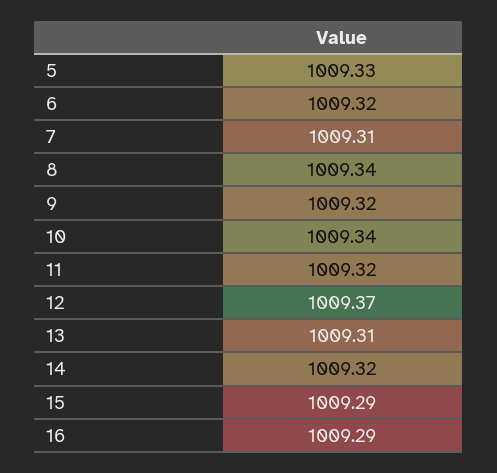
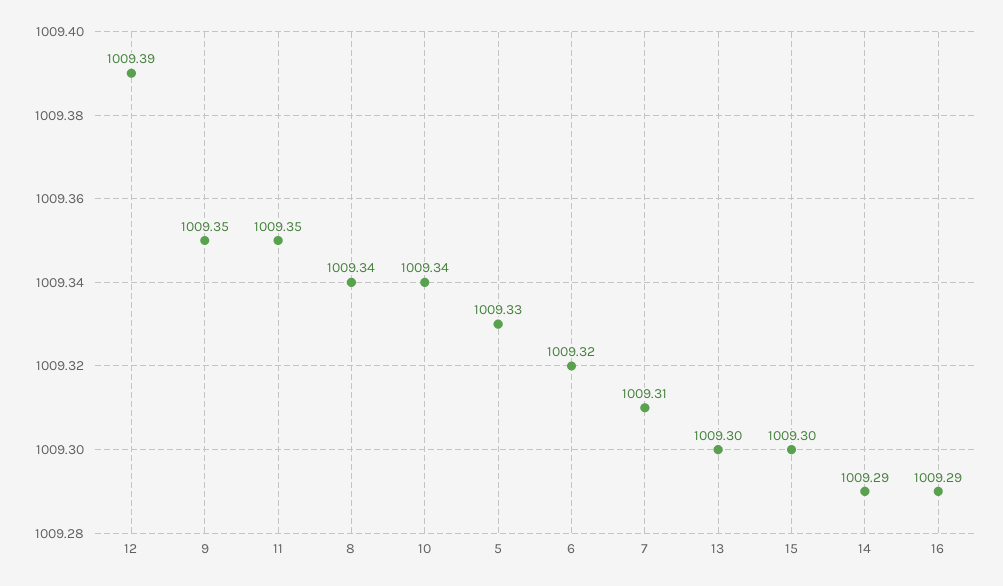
9: 1009.32 -> 1009.35
11: 1009.32 -> 1009.35
12: 1009.37 -> 1009.39
13: 1009.31 -> 1009.3
14: 1009.32 -> 1009.29
15: 1009.29 -> 1009.3

